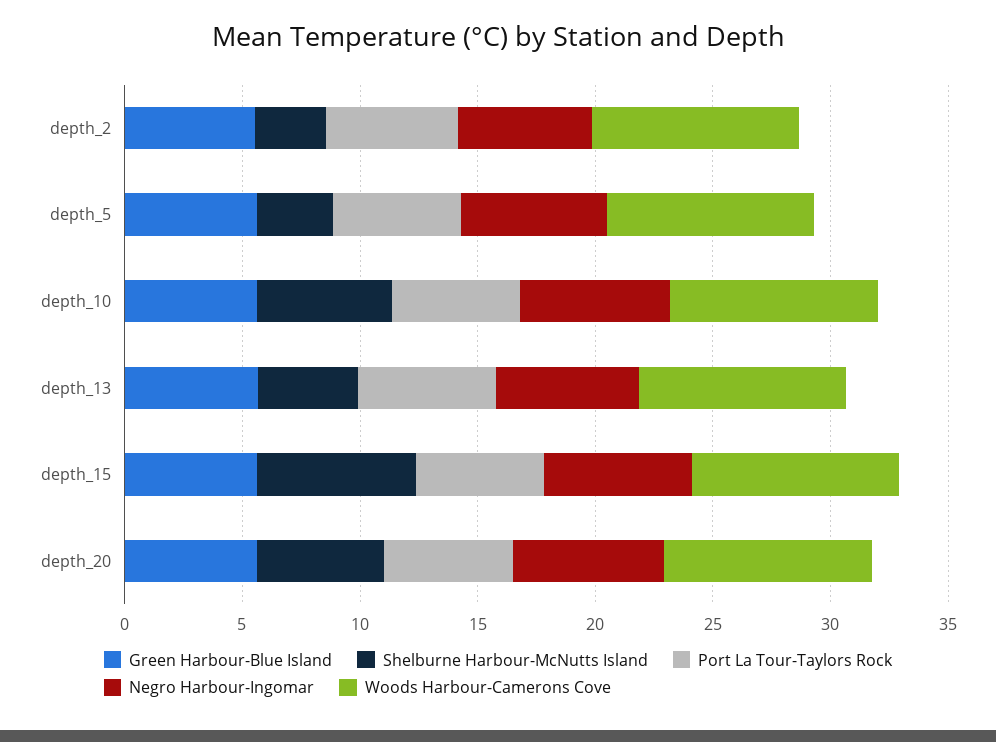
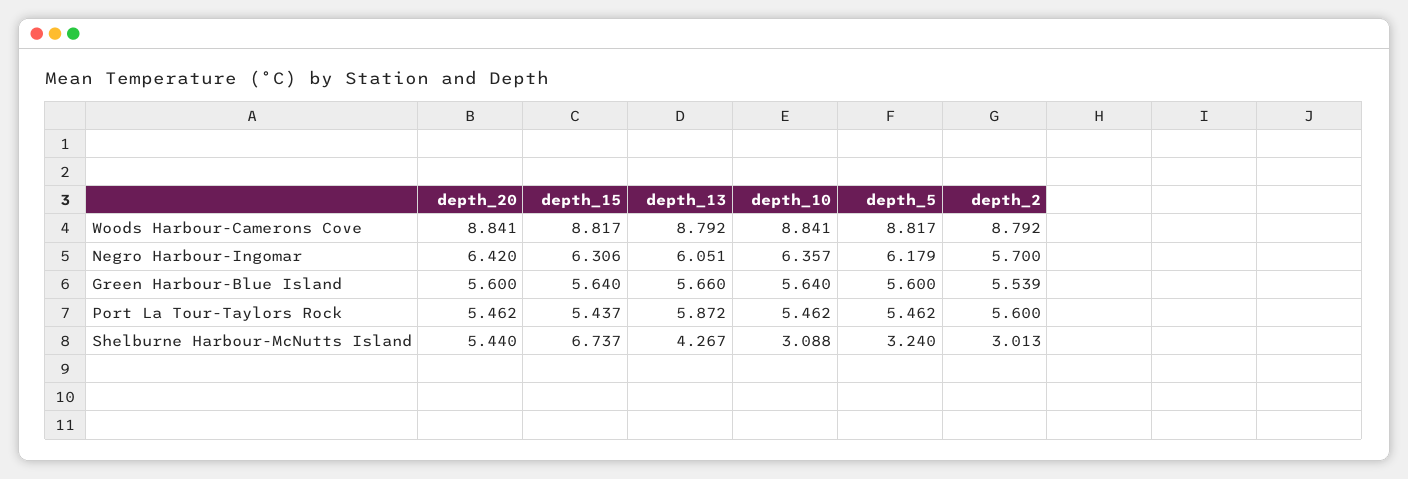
Shelburne Harbour-McNutts Island, depth_10: 6 -> 3.088

